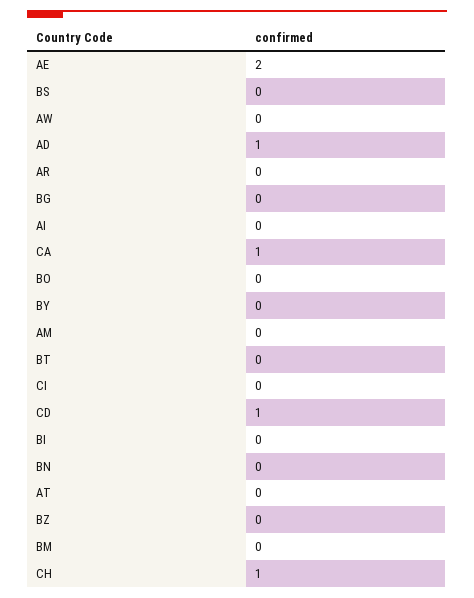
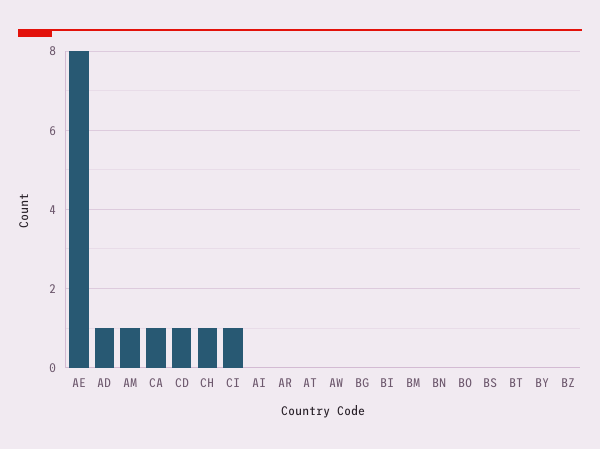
AE: 2 -> 8
AM: 0 -> 1
CI: 0 -> 1

